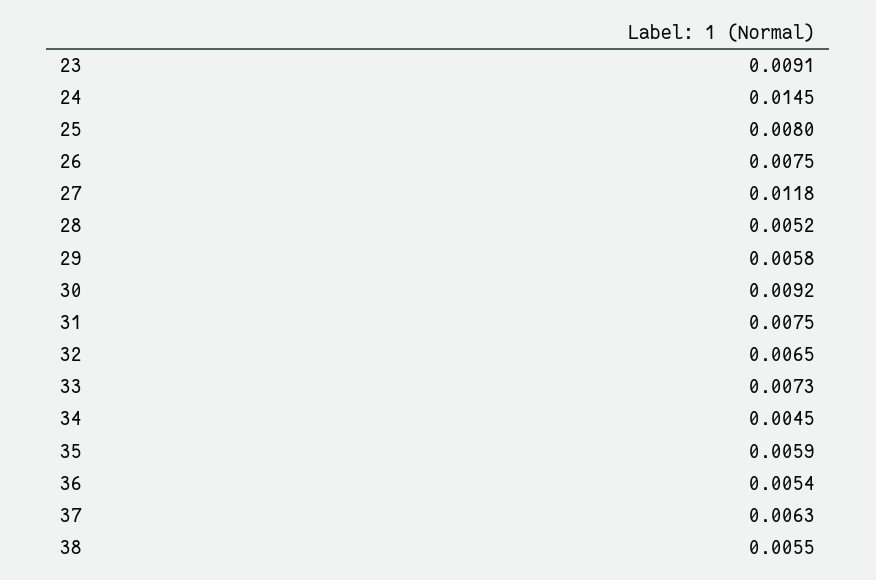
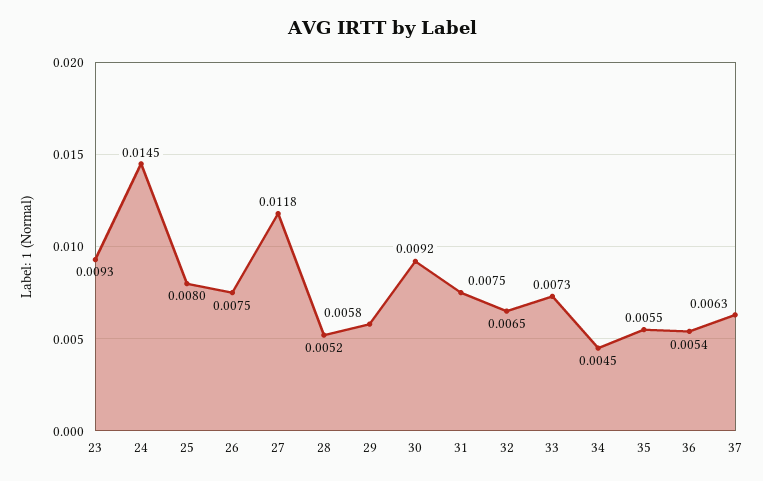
23: 0.0091 -> 0.0093
35: 0.0059 -> 0.0055
38: 0.0055 -> none

